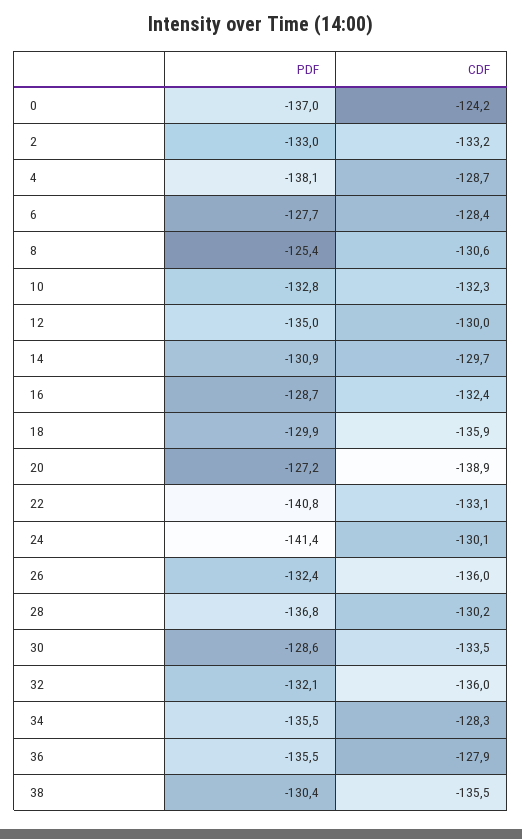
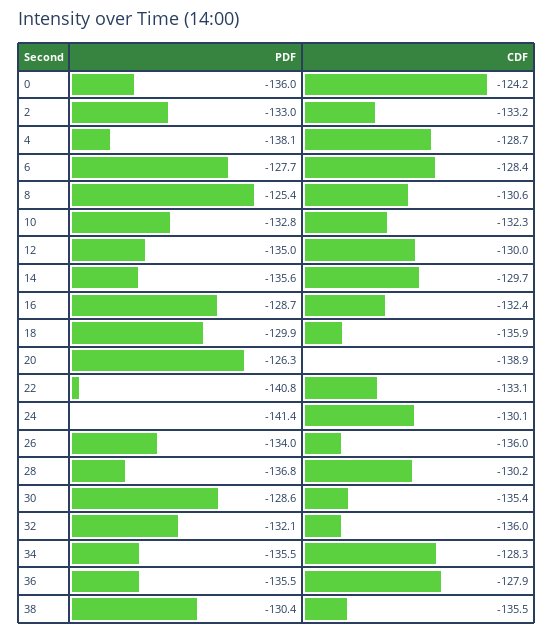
PDF, 0: -137 -> -136
PDF, 14: -130.9 -> -135.6
PDF, 20: -127.2 -> -126.3
PDF, 26: -132.4 -> -134
CDF, 30: -133.5 -> -135.4

